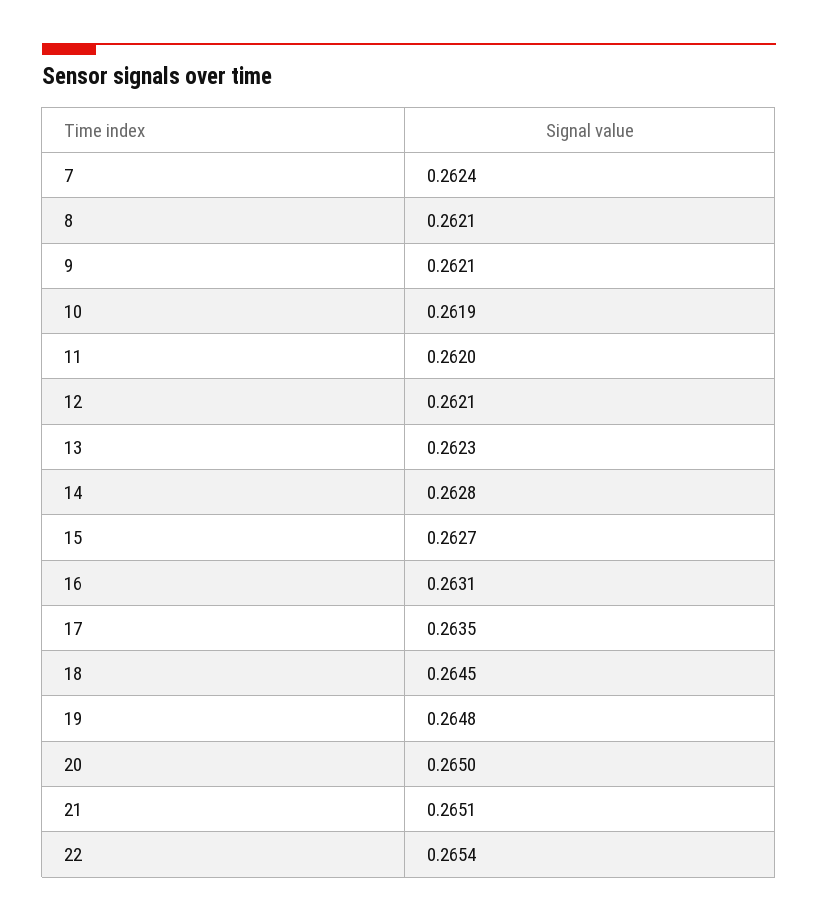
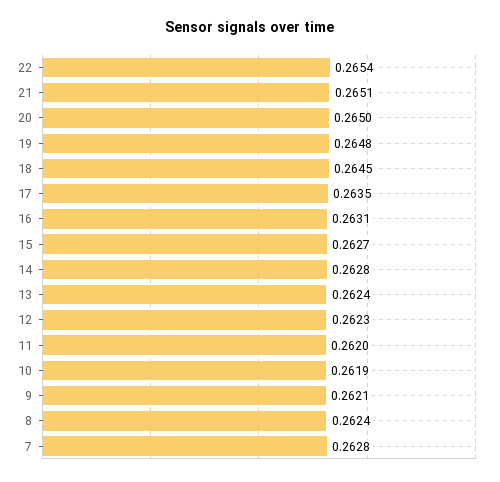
7: 0.2624 -> 0.2628
8: 0.2621 -> 0.2624
12: 0.2621 -> 0.2623
13: 0.2623 -> 0.2624

